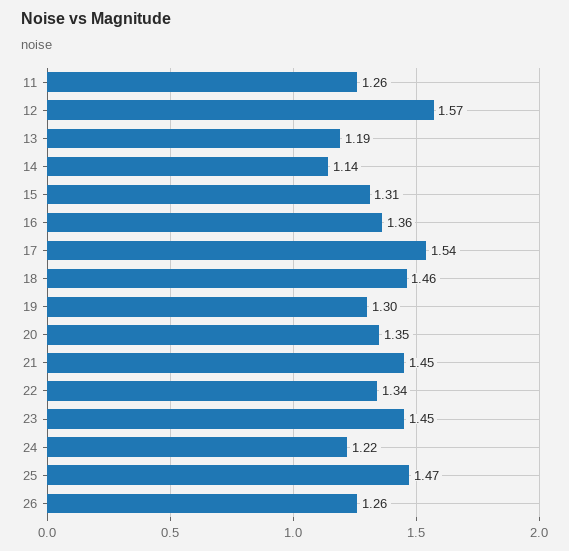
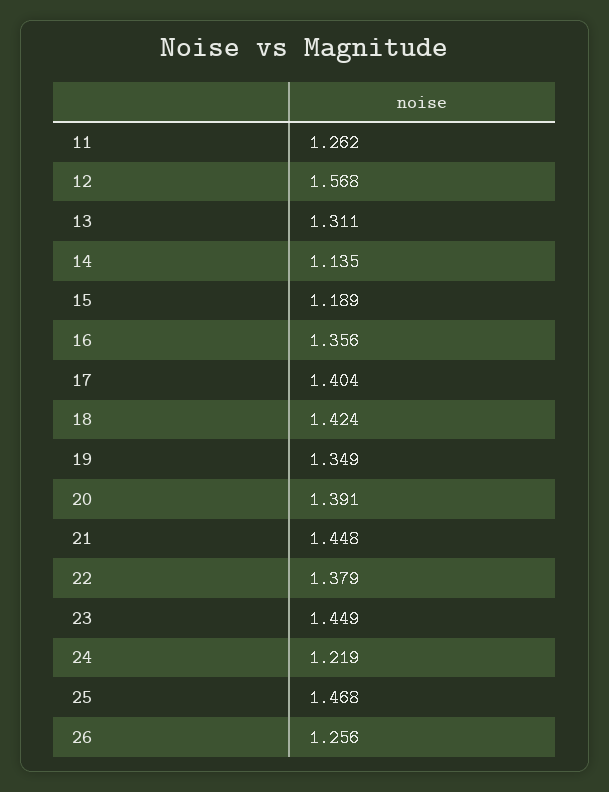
13: 1.19 -> 1.311
15: 1.31 -> 1.189
17: 1.54 -> 1.404
18: 1.46 -> 1.424
19: 1.3 -> 1.349
20: 1.35 -> 1.391
22: 1.34 -> 1.379

